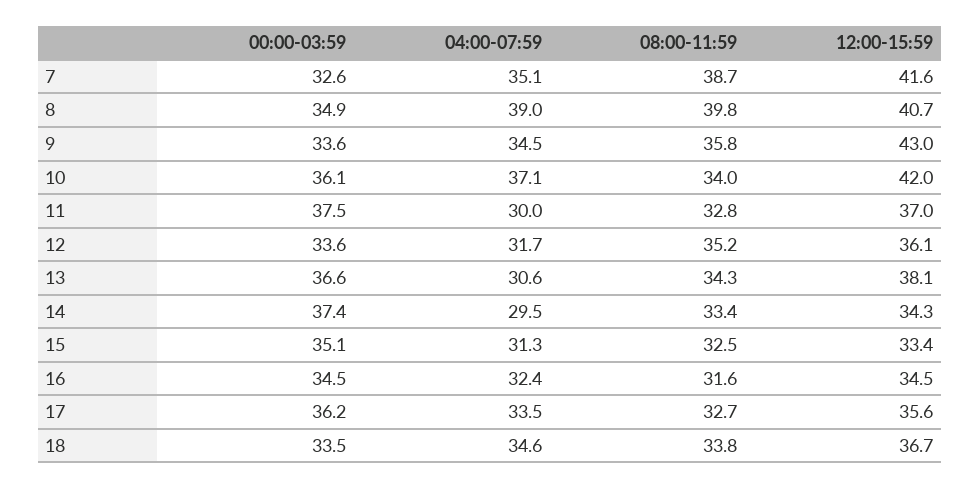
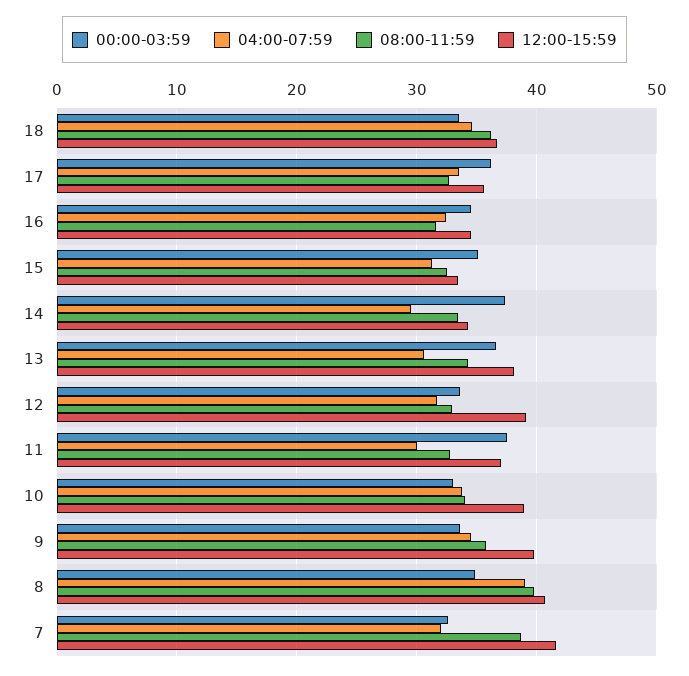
04:00-07:59, 7: 35.1 -> 32
12:00-15:59, 9: 43 -> 40
00:00-03:59, 10: 36.1 -> 33
04:00-07:59, 10: 37.1 -> 34
12:00-15:59, 10: 42 -> 39
08:00-11:59, 12: 35.2 -> 33
12:00-15:59, 12: 36.1 -> 39
08:00-11:59, 18: 33.8 -> 36

